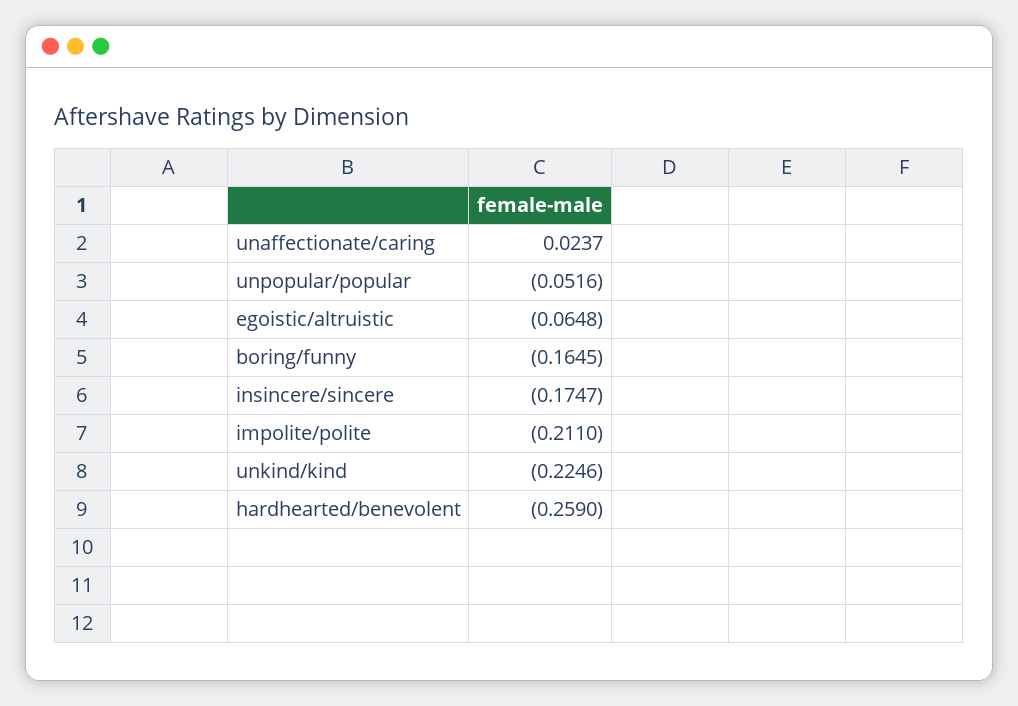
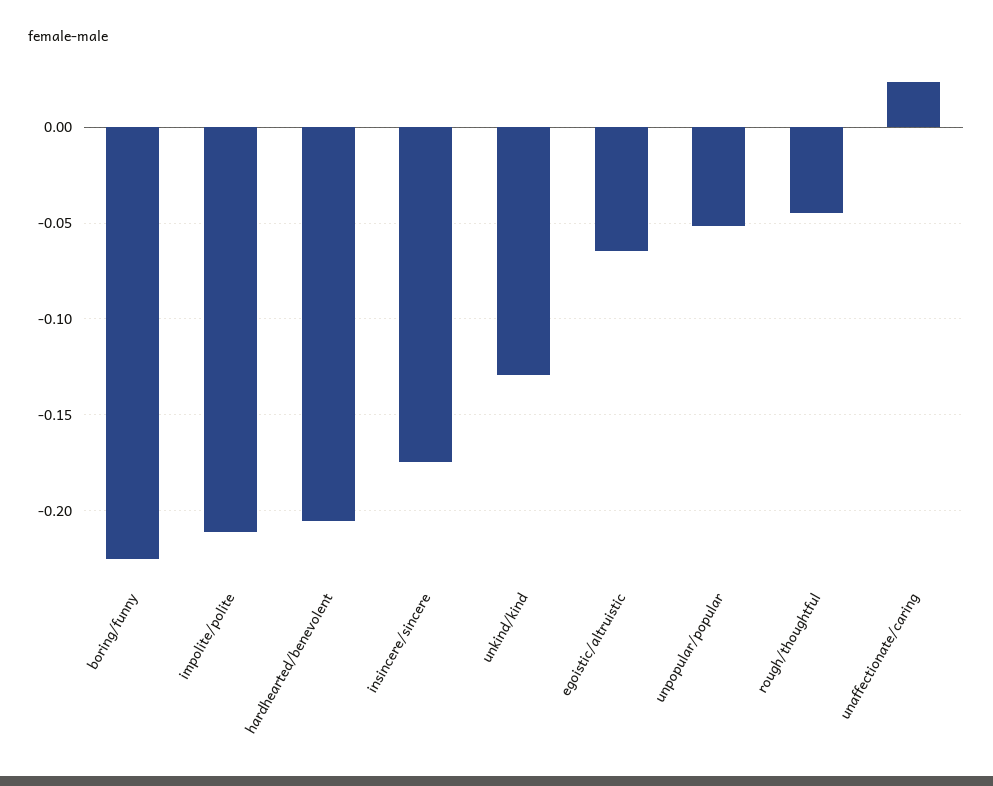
boring/funny: -0.1645 -> -0.225
unkind/kind: -0.2246 -> -0.13
hardhearted/benevolent: -0.259 -> -0.205
rough/thoughtful: none -> -0.045

